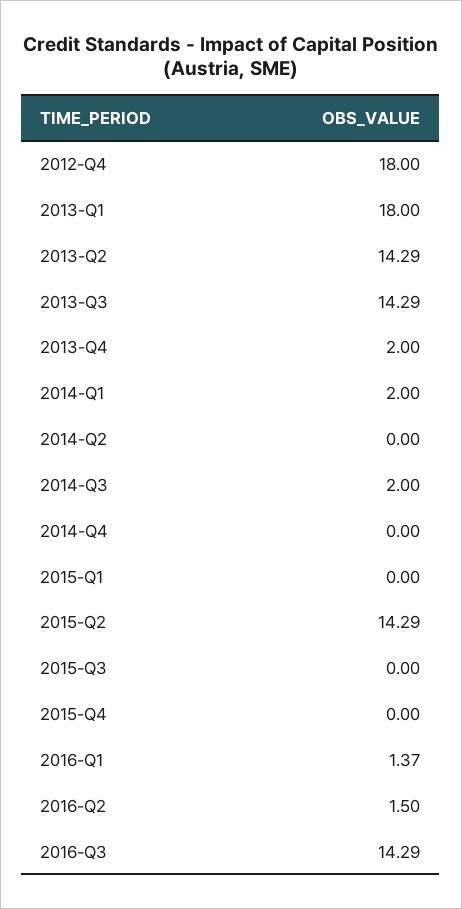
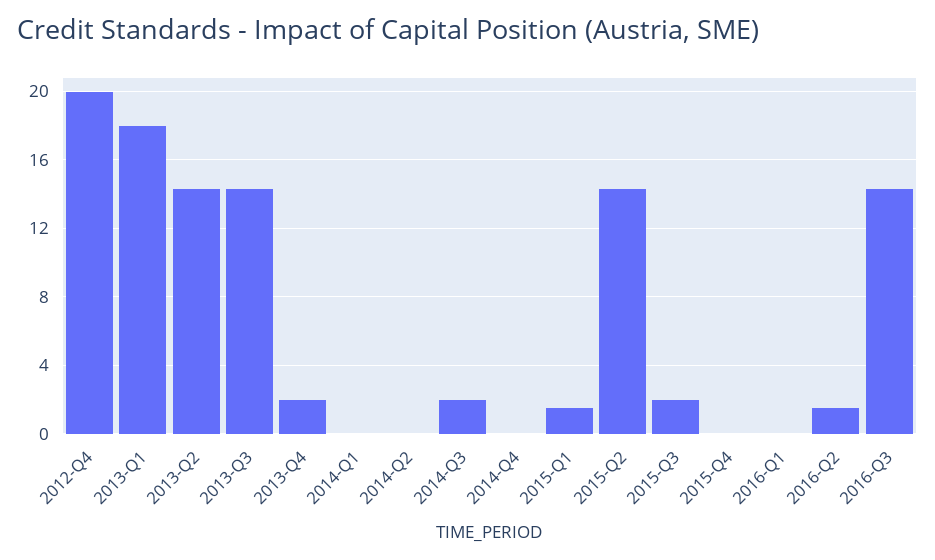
2012-Q4: 18 -> 20
2014-Q1: 2 -> 0
2015-Q1: 0 -> 1.5
2015-Q3: 0 -> 2
2016-Q1: 1.37 -> 0

